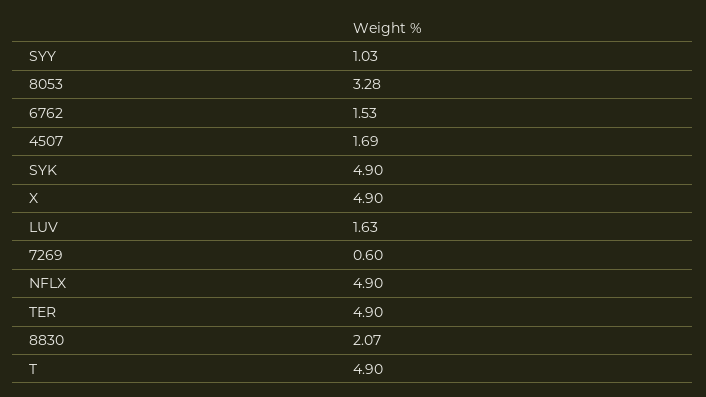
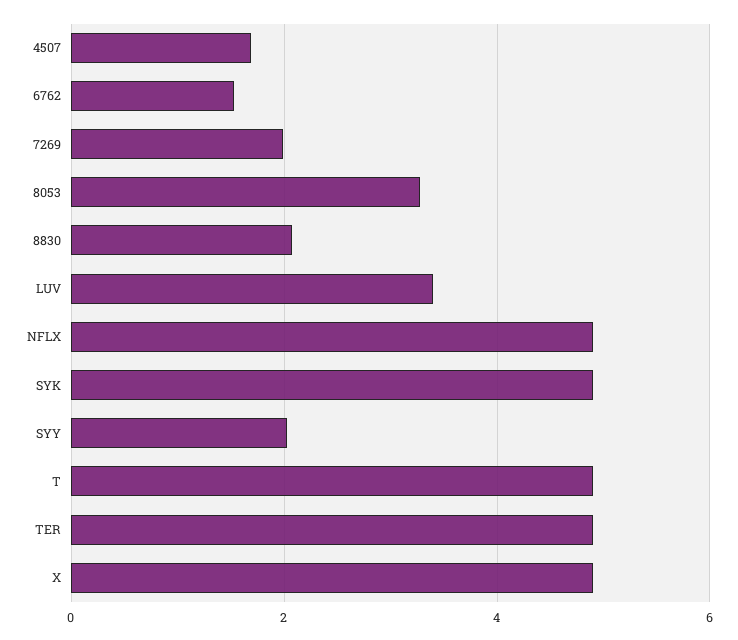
SYY: 1.03 -> 2
LUV: 1.63 -> 3.4
7269: 0.6 -> 2

